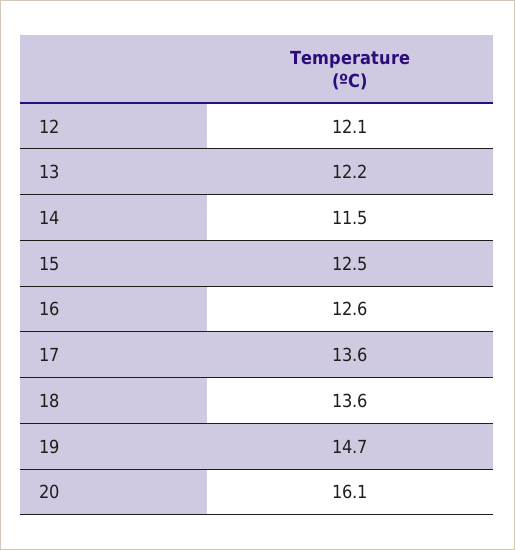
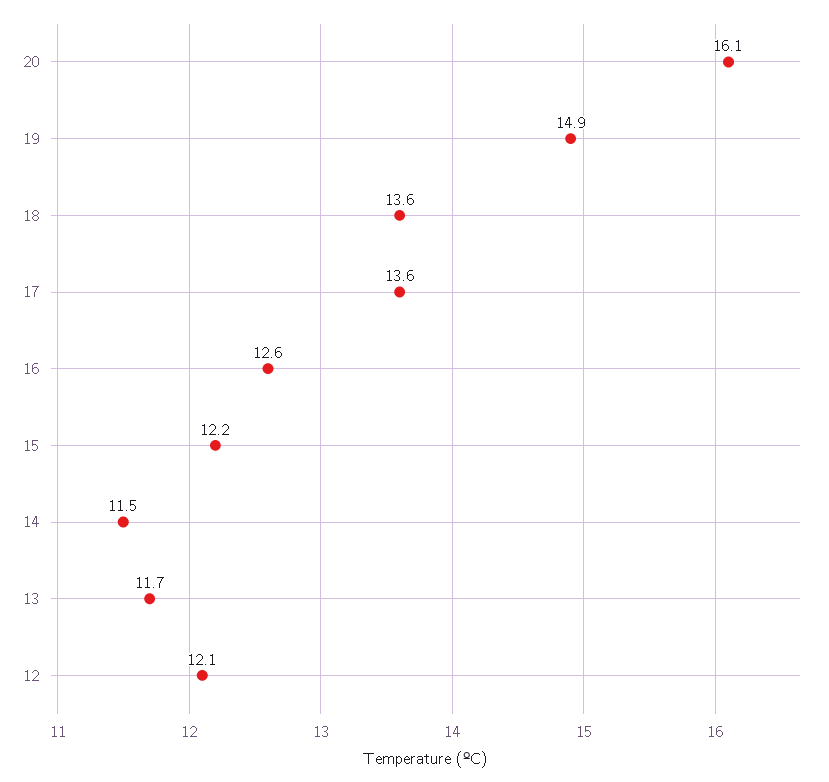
13: 12.2 -> 11.7
15: 12.5 -> 12.2
19: 14.7 -> 14.9

